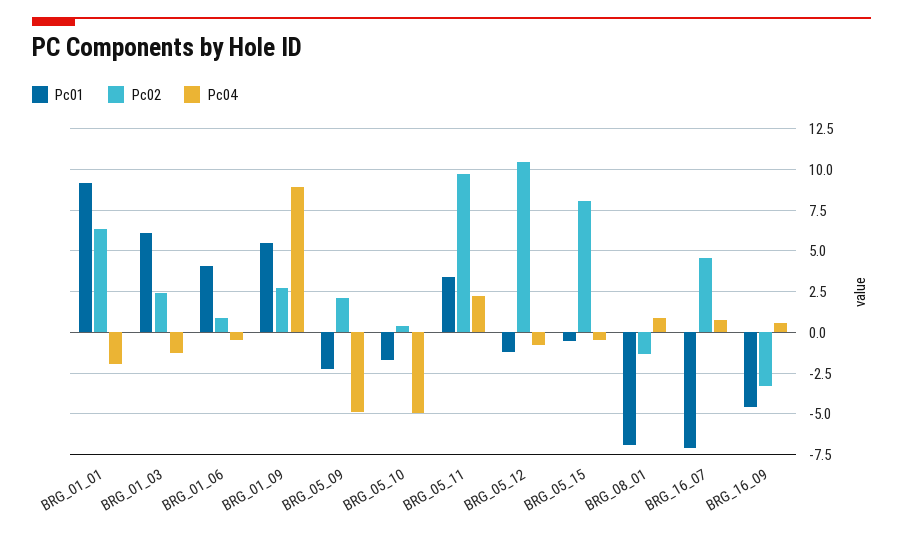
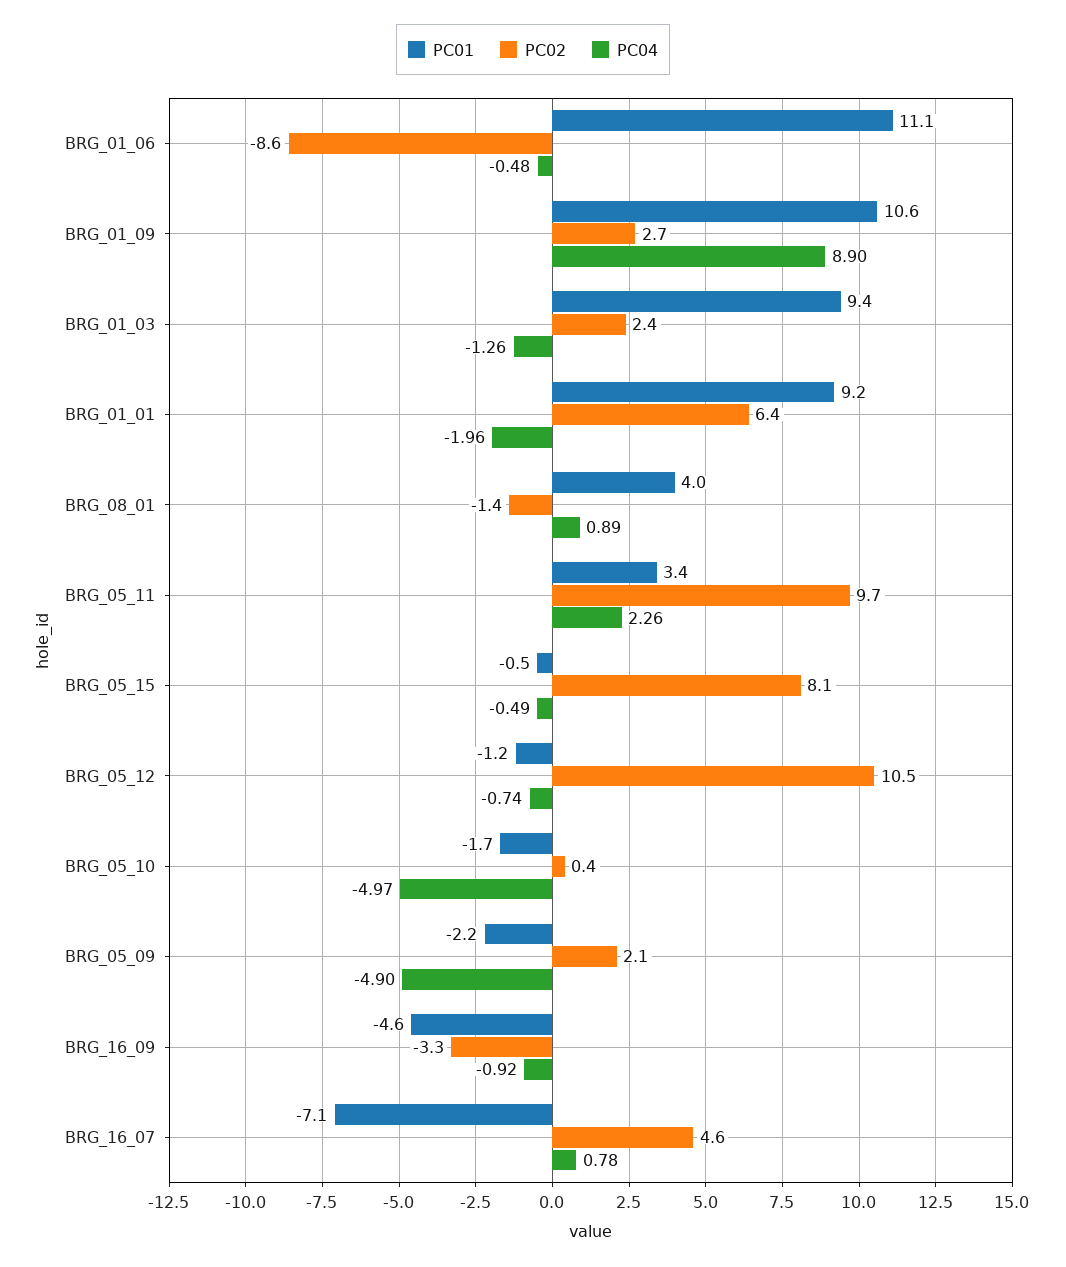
Pc01, BRG_01_03: 6 -> 9.4
Pc01, BRG_01_06: 4 -> 11.1
Pc02, BRG_01_06: 1 -> -8.6
Pc01, BRG_01_09: 5.5 -> 10.6
Pc01, BRG_08_01: -7 -> 4
Pc04, BRG_16_09: 0.5 -> -0.92

